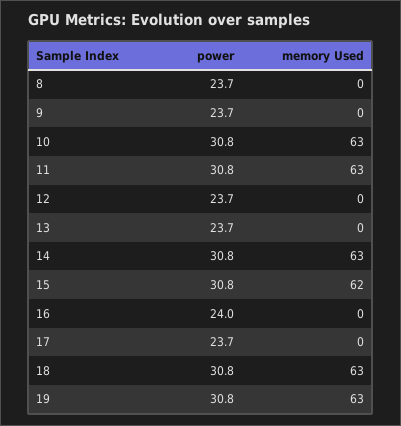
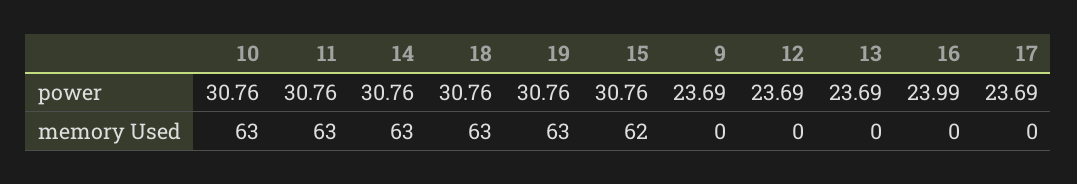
power, 8: 23.7 -> none
memory Used, 8: 0 -> none

